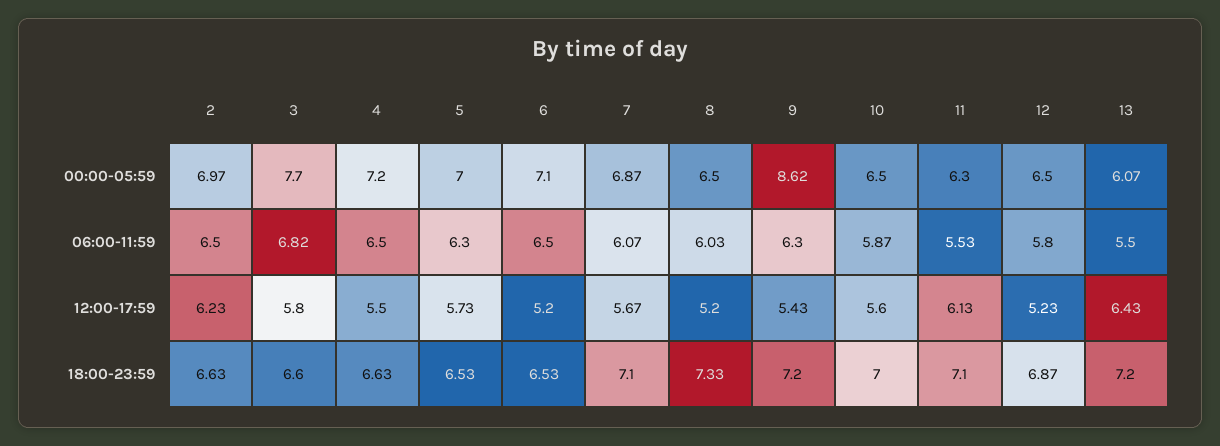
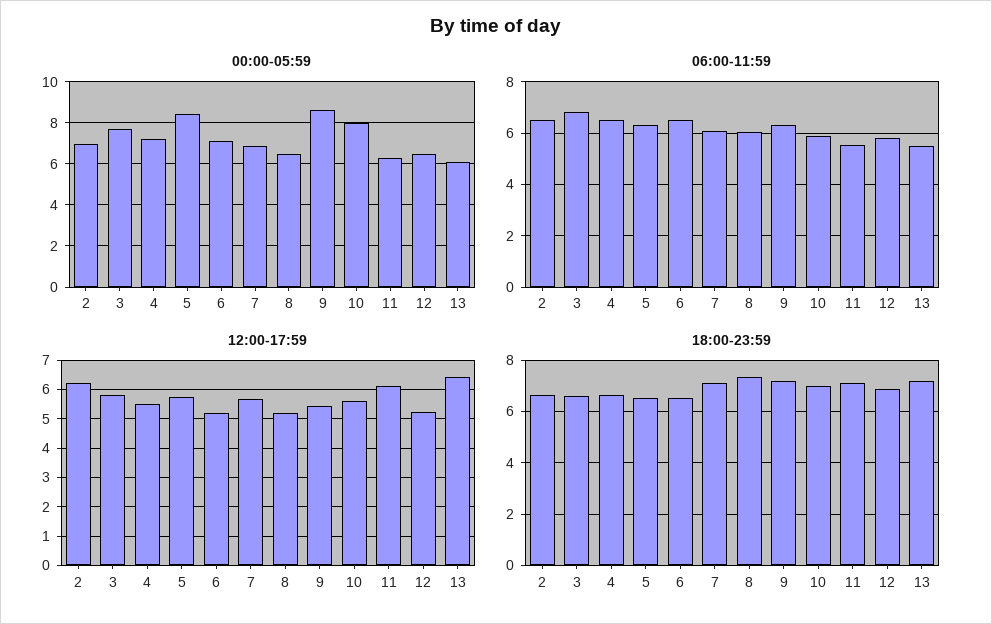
00:00-05:59, 5: 7 -> 8.5
00:00-05:59, 10: 6.5 -> 8

